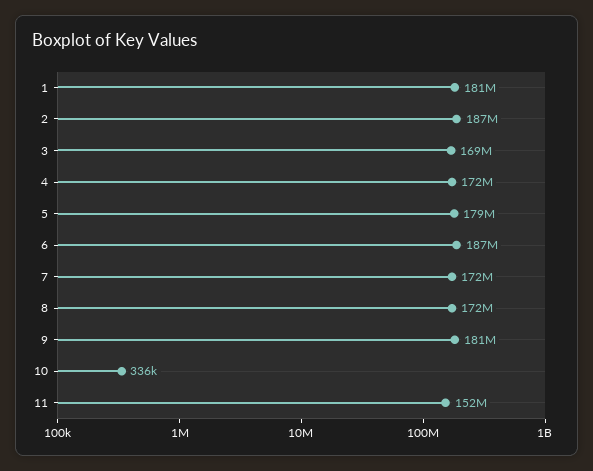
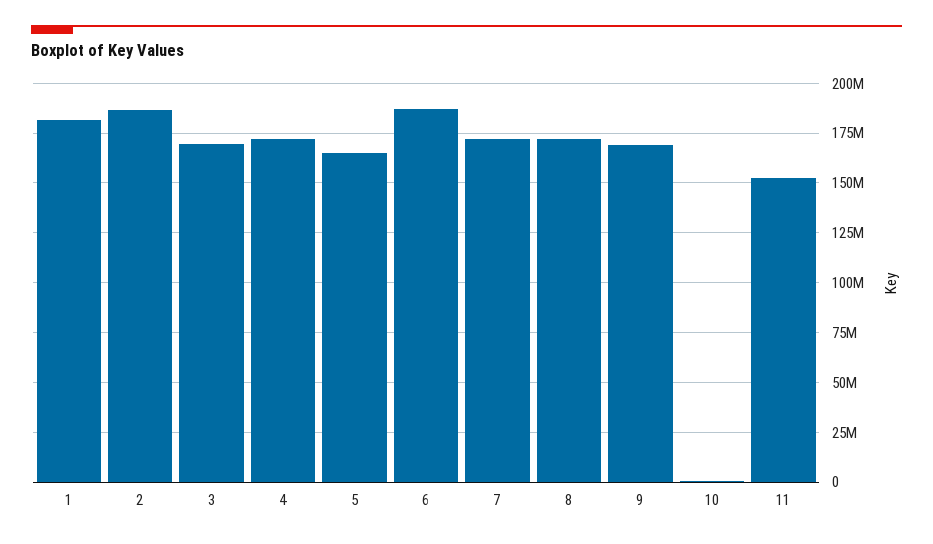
5: 179000000 -> 165000000
9: 181000000 -> 170000000

